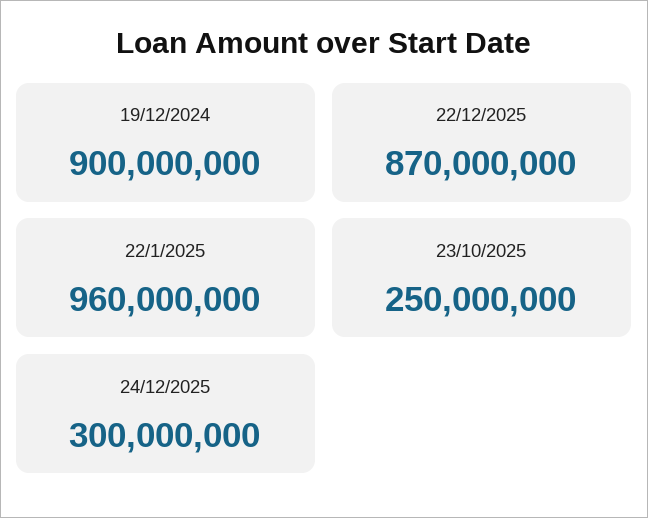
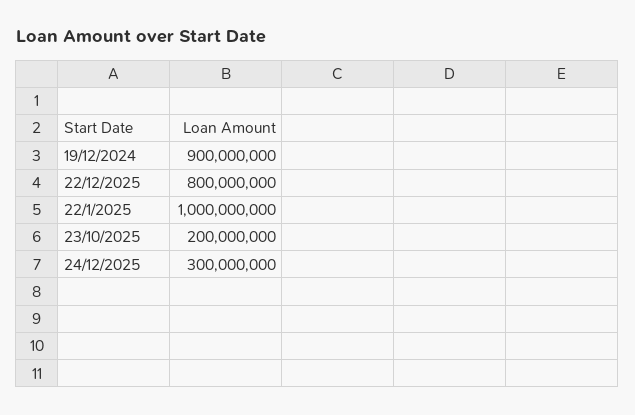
22/12/2025: 870000000 -> 800000000
22/1/2025: 960000000 -> 1000000000
23/10/2025: 250000000 -> 200000000

